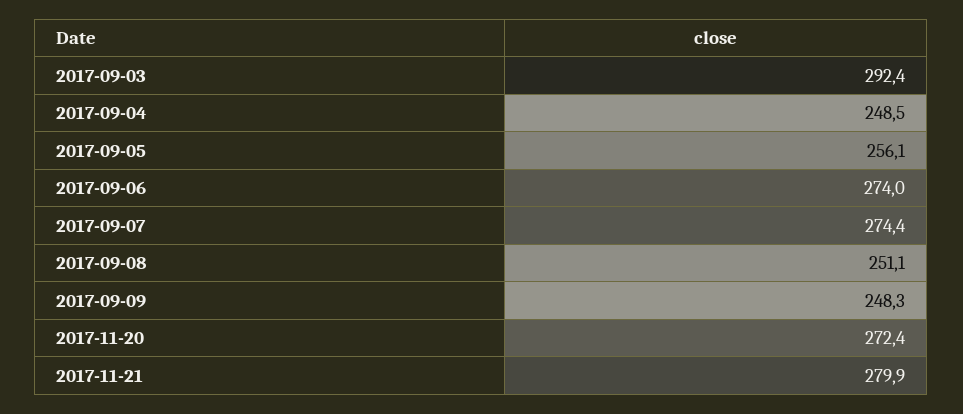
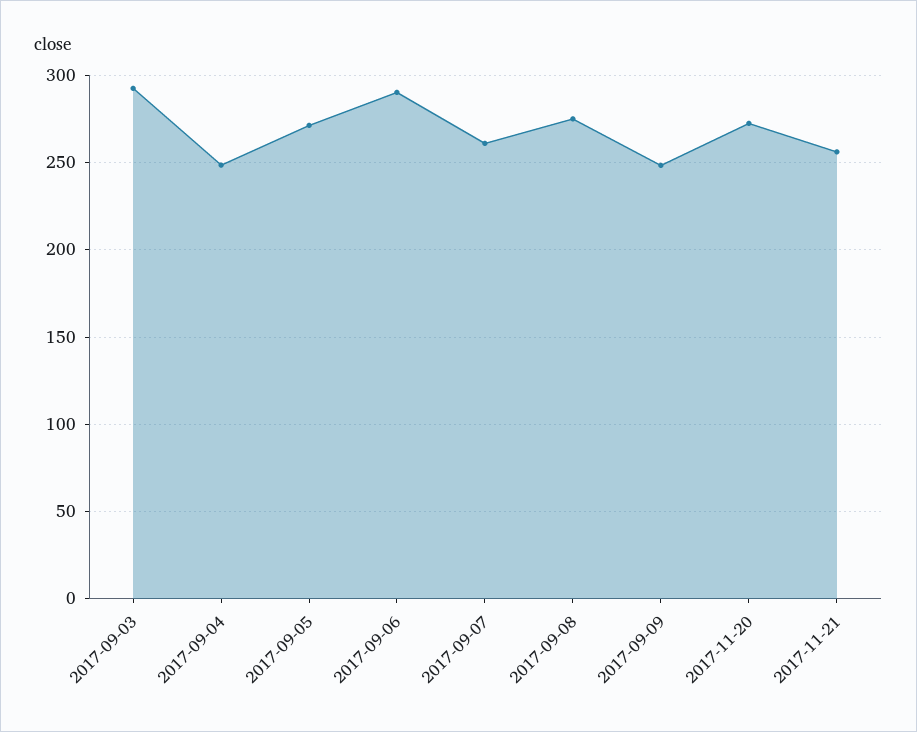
2017-09-05: 256.1 -> 270
2017-09-06: 274 -> 290
2017-09-07: 274.4 -> 260
2017-09-08: 251.1 -> 275
2017-11-21: 279.9 -> 255

